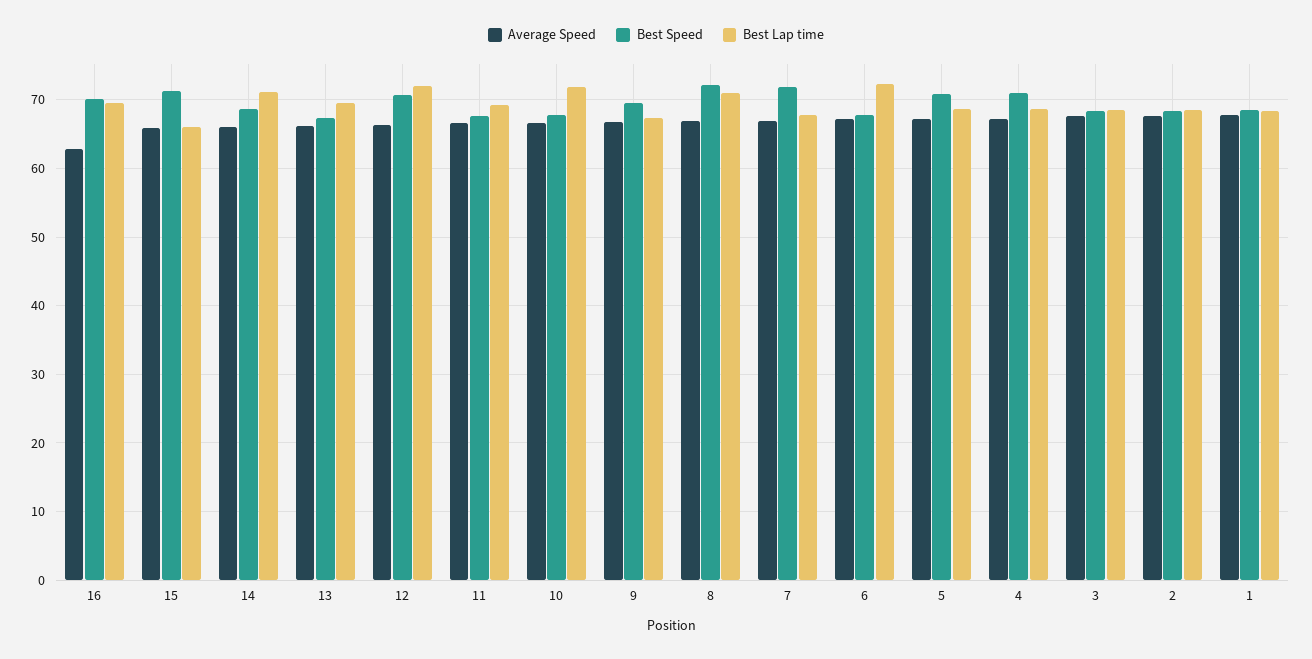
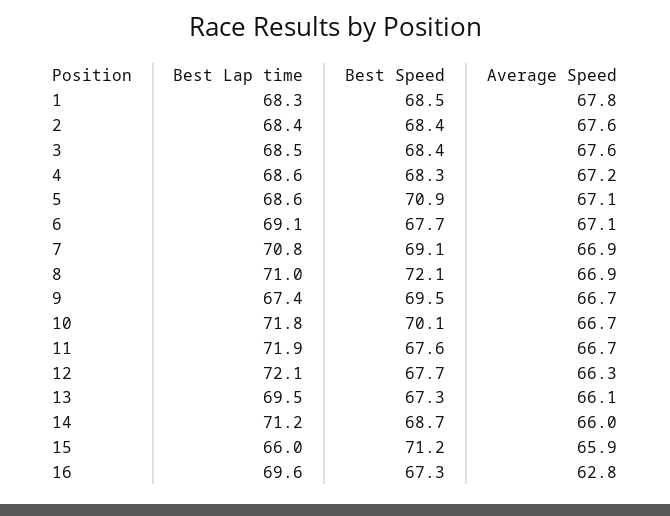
Best Speed, 16: 70 -> 67.3
Best Speed, 12: 71 -> 67.7
Best Lap time, 11: 69 -> 71.9
Best Speed, 10: 68 -> 70.1
Best Speed, 7: 72 -> 69.1
Best Lap time, 7: 68 -> 70.8
Best Lap time, 6: 72 -> 69.1
Best Speed, 4: 71 -> 68.3

